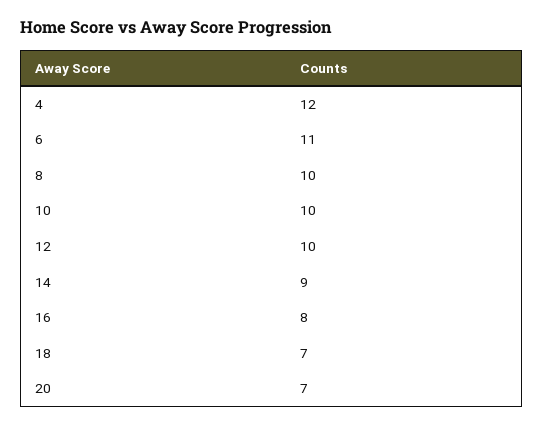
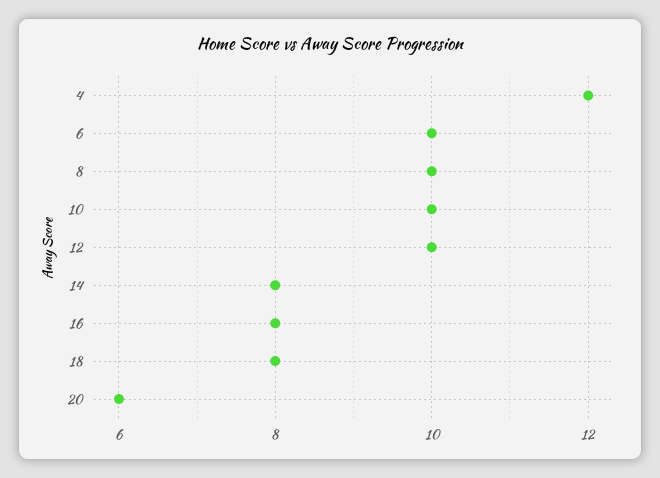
6: 11 -> 10
14: 9 -> 8
18: 7 -> 8
20: 7 -> 6

